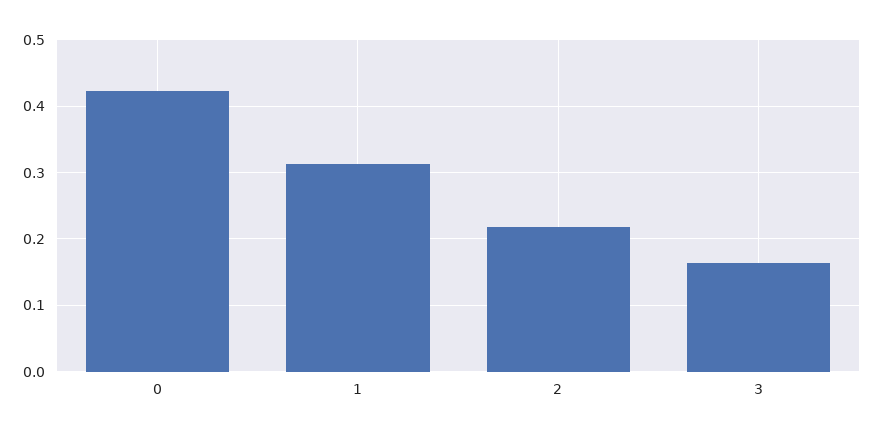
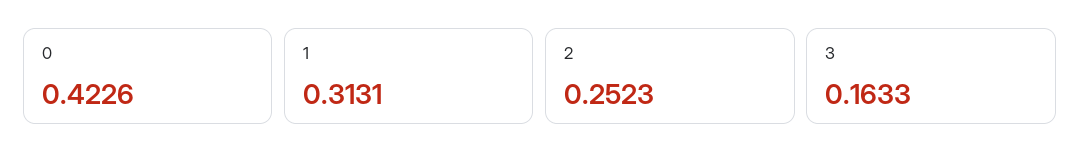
2: 0.22 -> 0.2523

